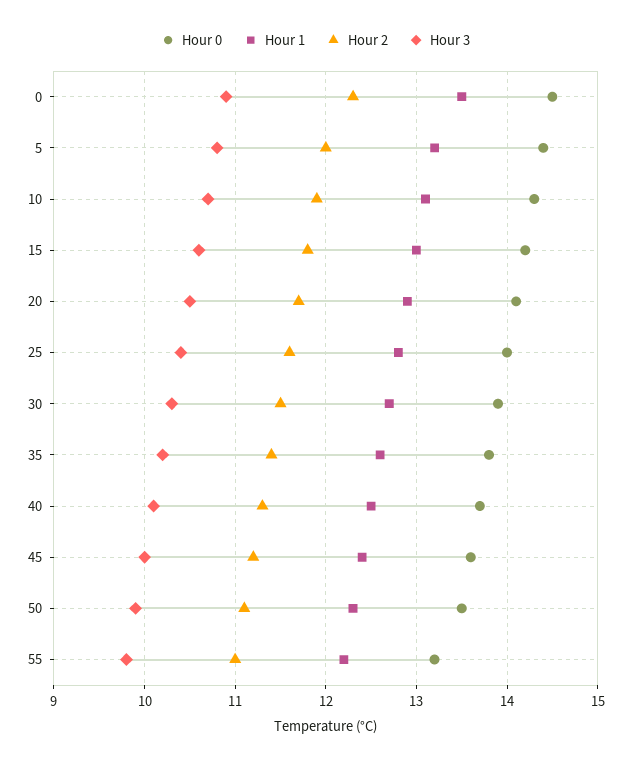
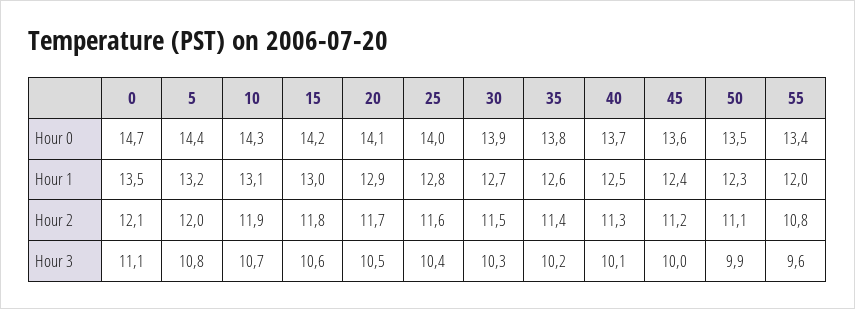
Hour 0, 0: 14.5 -> 14.7
Hour 2, 0: 12.3 -> 12.1
Hour 3, 0: 10.9 -> 11.1
Hour 0, 55: 13.2 -> 13.4
Hour 1, 55: 12.2 -> 12
Hour 2, 55: 11 -> 10.8
Hour 3, 55: 9.8 -> 9.6

